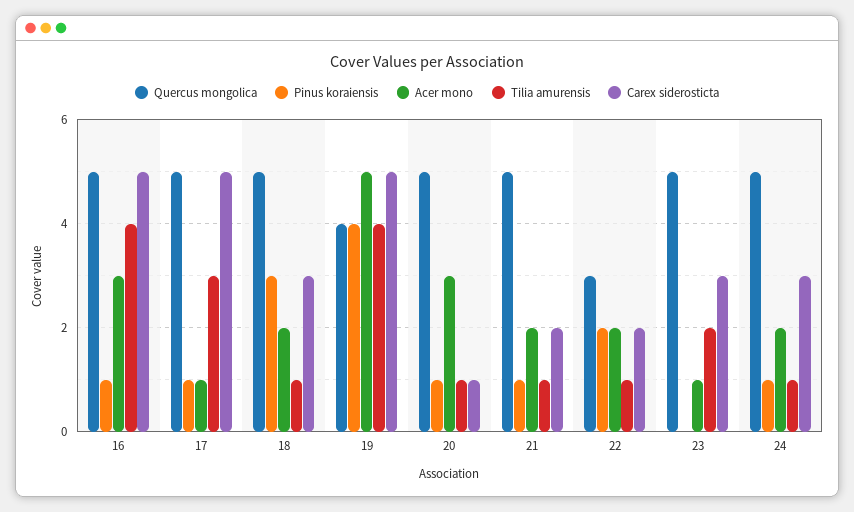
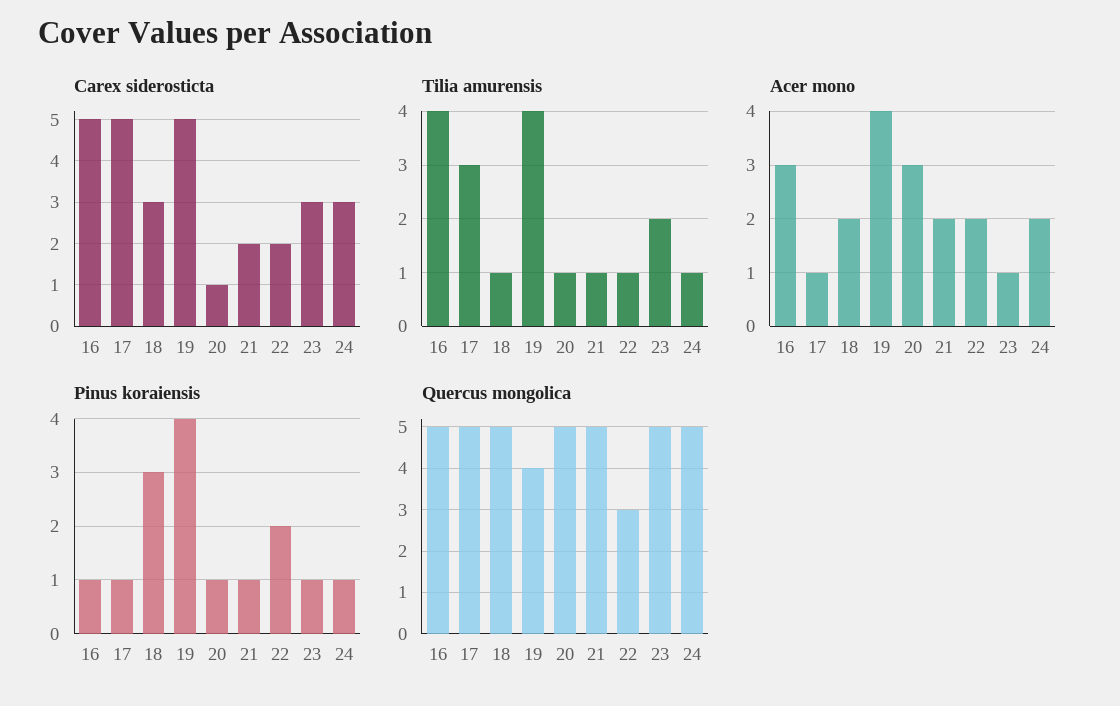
Acer mono, 19: 5 -> 4
Pinus koraiensis, 23: 0 -> 1

